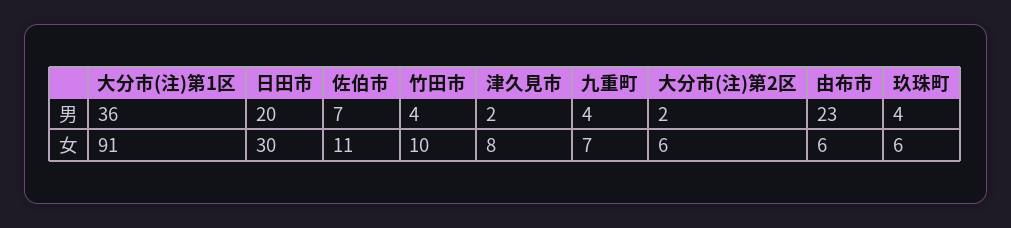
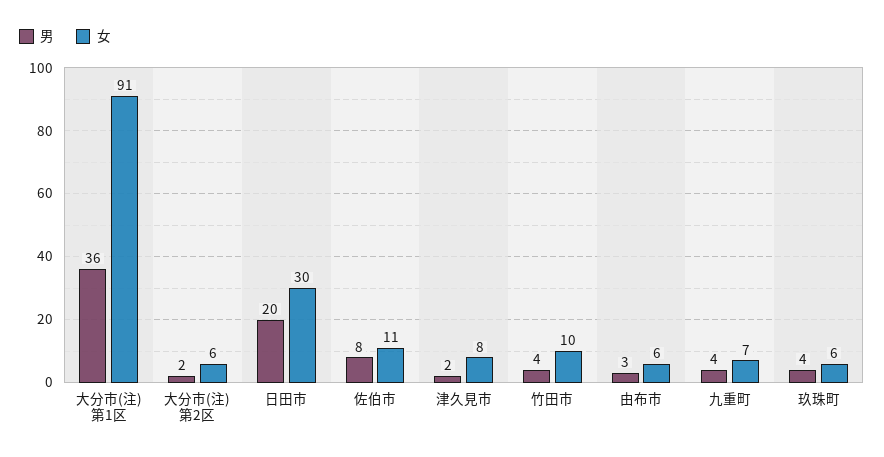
男, 佐伯市: 7 -> 8
男, 由布市: 23 -> 3

